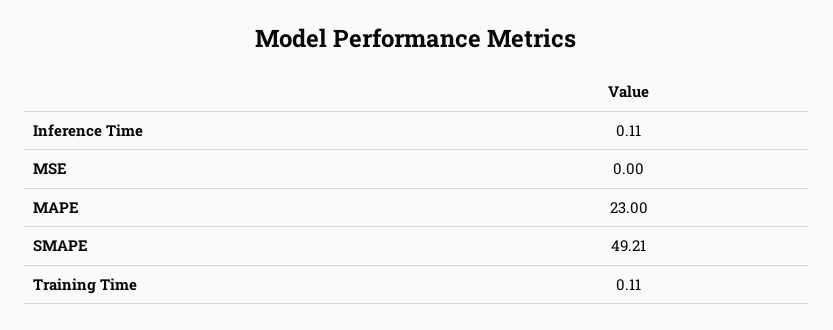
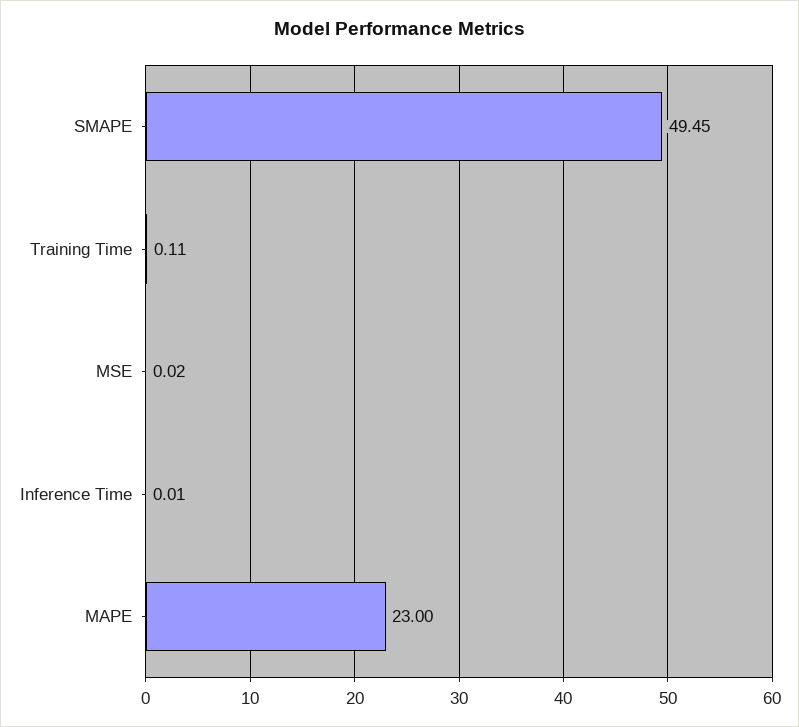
Inference Time: 0.11 -> 0.01
MSE: 0 -> 0.02
SMAPE: 49.21 -> 49.45

